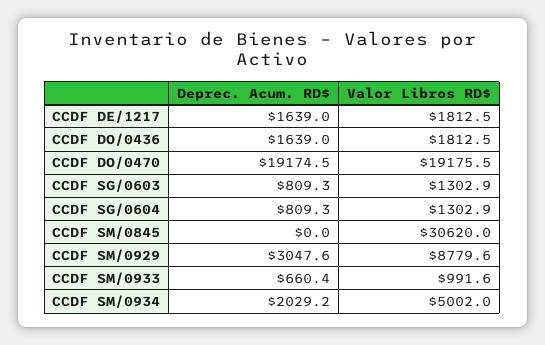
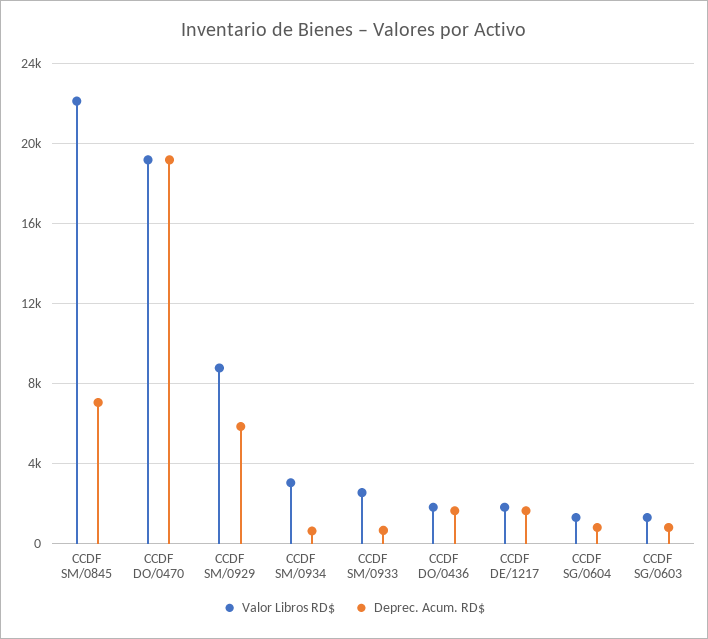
Deprec. Acum. RD$, CCDF SM/0845: 0 -> 7000
Valor Libros RD$, CCDF SM/0845: 30620 -> 22000
Deprec. Acum. RD$, CCDF SM/0929: 3047.6 -> 6000
Valor Libros RD$, CCDF SM/0933: 991.6 -> 2500
Deprec. Acum. RD$, CCDF SM/0934: 2029.2 -> 500
Valor Libros RD$, CCDF SM/0934: 5002 -> 3000

